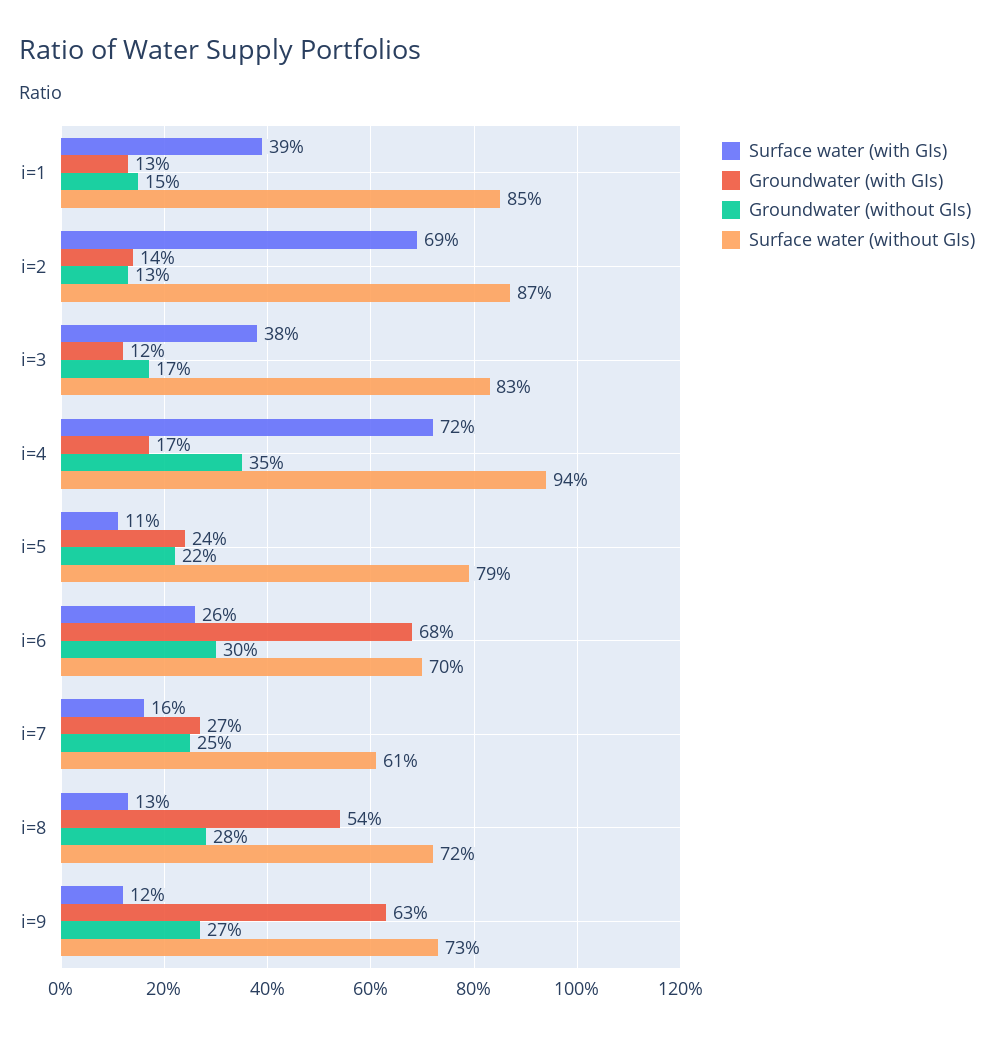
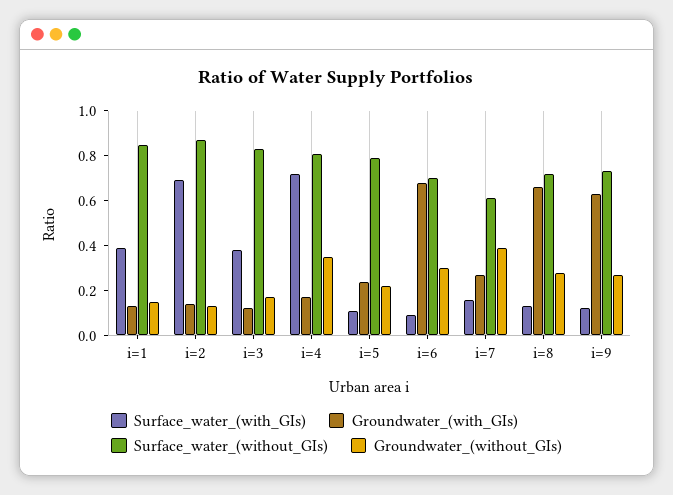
Surface water (without GIs), i=4: 0.94 -> 0.8
Surface water (with GIs), i=6: 0.26 -> 0.1
Groundwater (without GIs), i=7: 0.25 -> 0.4
Groundwater (with GIs), i=8: 0.54 -> 0.65

